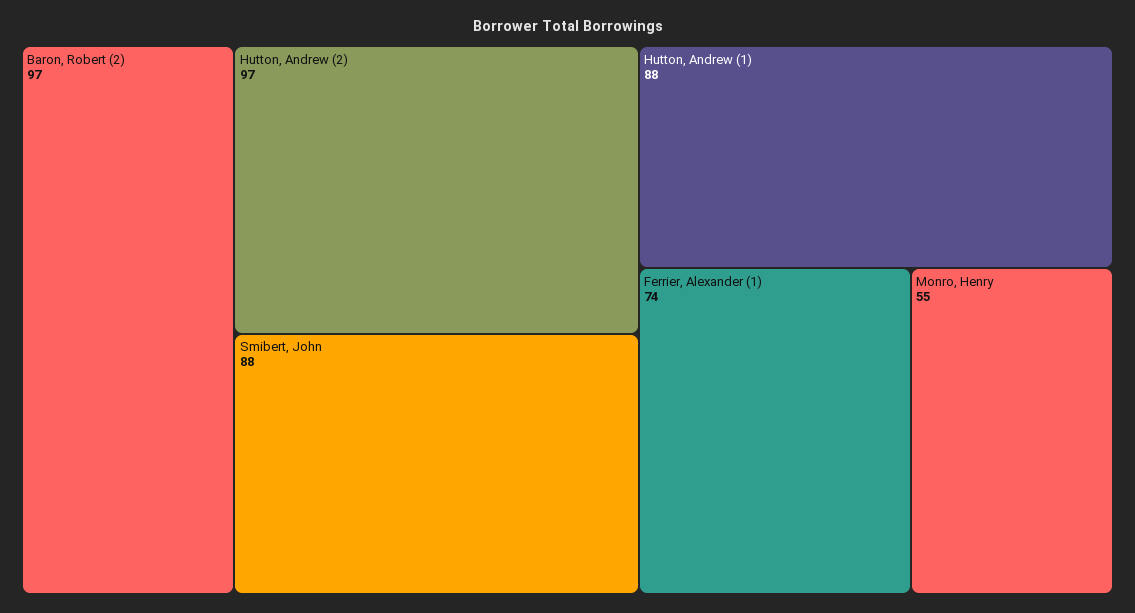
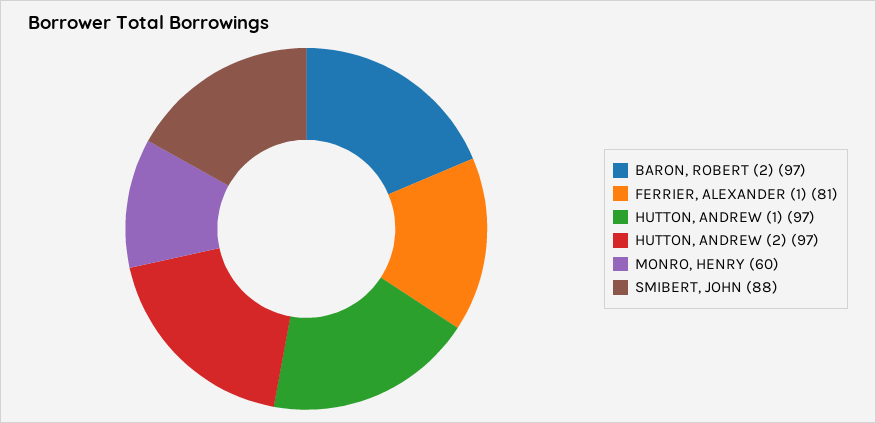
Hutton, Andrew (1): 88 -> 97
Ferrier, Alexander (1): 74 -> 81
Monro, Henry: 55 -> 60

